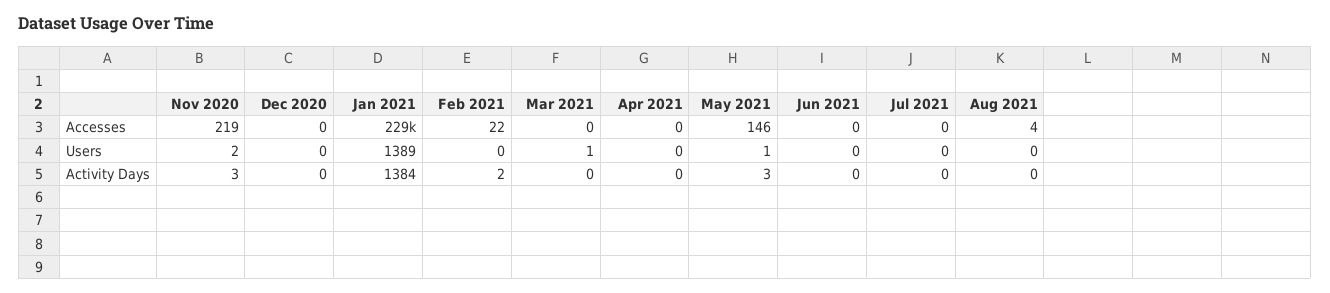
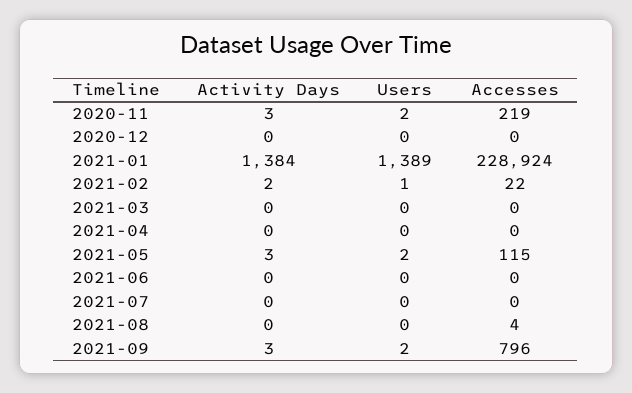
May 2021, Accesses: 146 -> 115
Feb 2021, Users: 0 -> 1
Mar 2021, Users: 1 -> 0
May 2021, Users: 1 -> 2
2021-09, Activity Days: none -> 3
2021-09, Users: none -> 2
2021-09, Accesses: none -> 796

